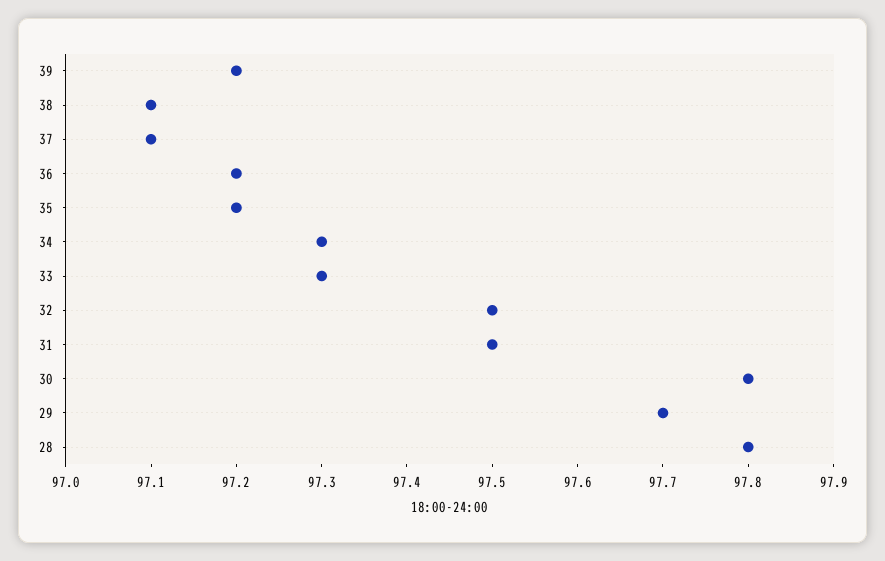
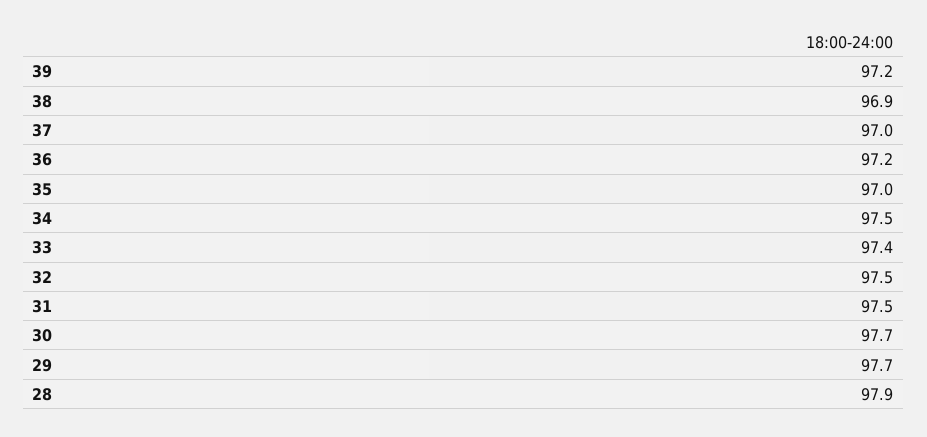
38: 97.1 -> 96.9
37: 97.1 -> 97
35: 97.2 -> 97
34: 97.3 -> 97.5
33: 97.3 -> 97.4
30: 97.8 -> 97.7
28: 97.8 -> 97.9

